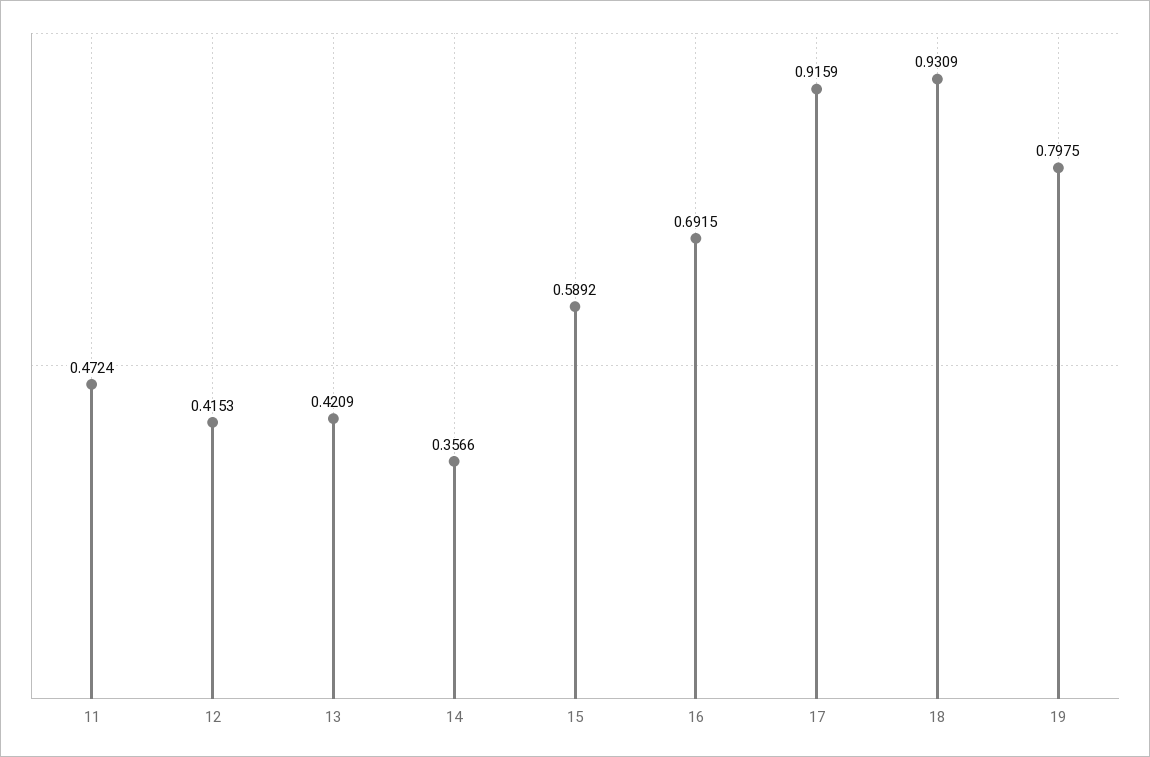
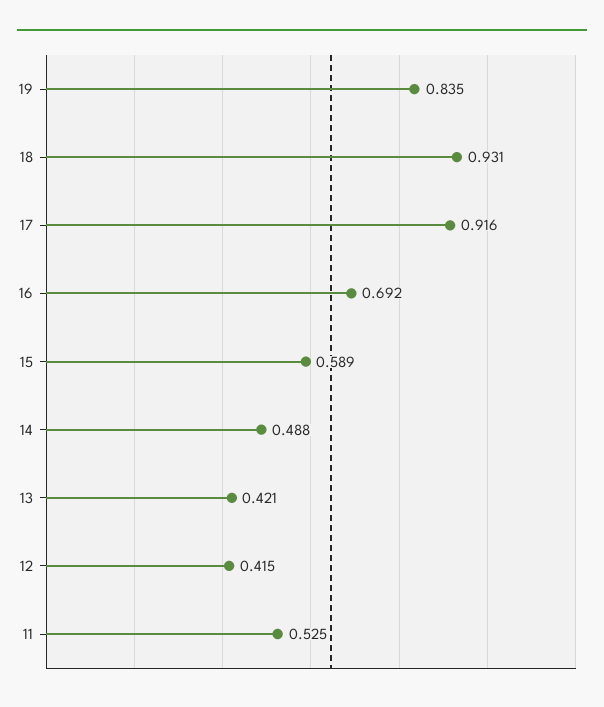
11: 0.4724 -> 0.525
14: 0.3566 -> 0.488
19: 0.7975 -> 0.835

